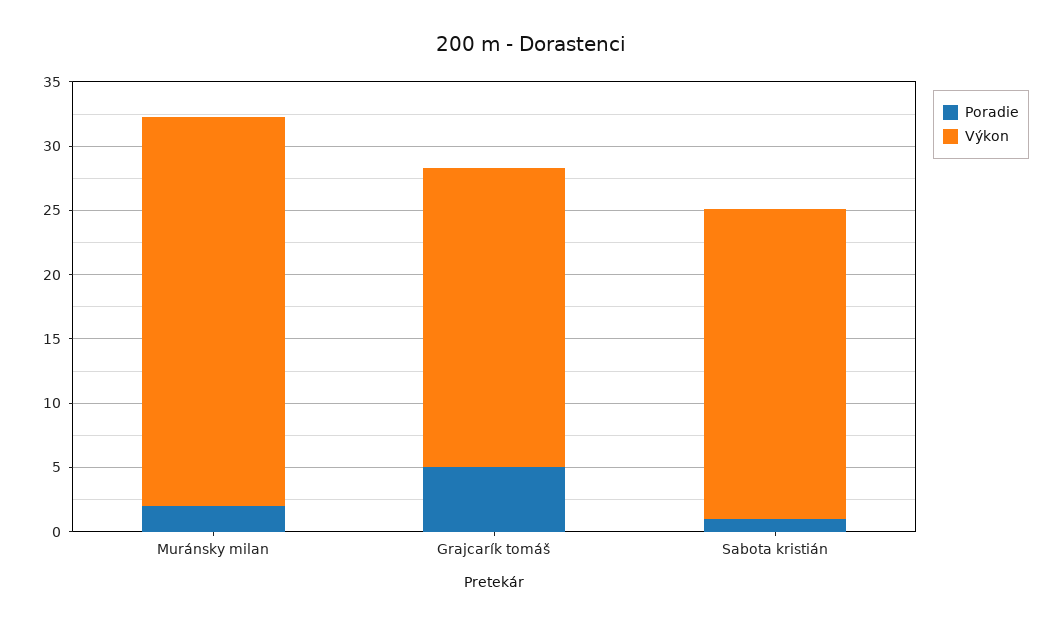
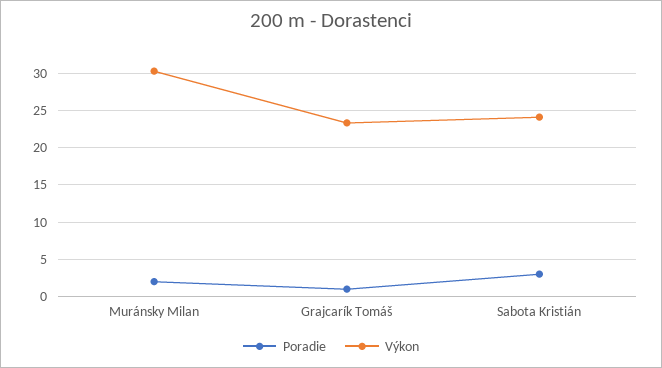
Poradie, Grajcarík tomáš: 5 -> 1
Poradie, Sabota kristián: 1 -> 3

